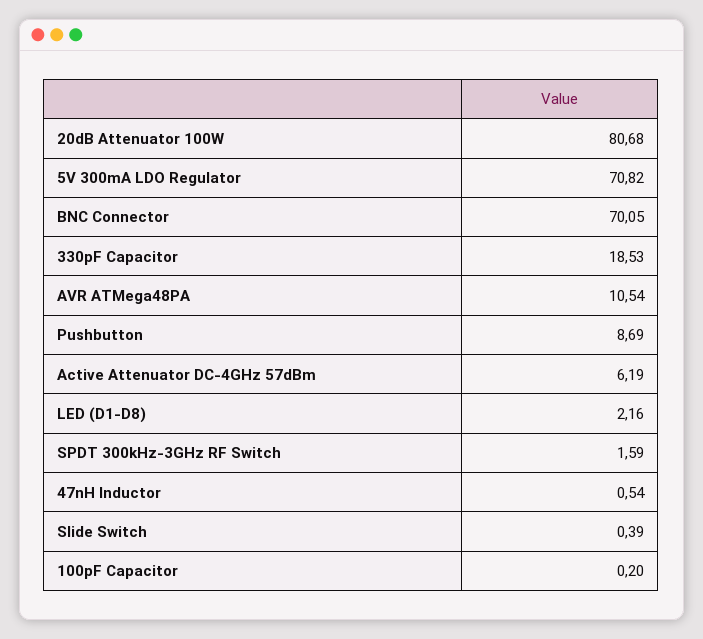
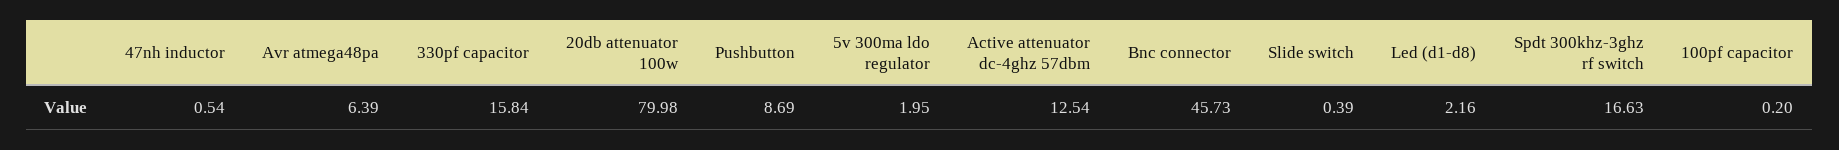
20dB Attenuator 100W: 80.68 -> 79.98
5V 300mA LDO Regulator: 70.82 -> 1.95
BNC Connector: 70.05 -> 45.73
330pF Capacitor: 18.53 -> 15.84
AVR ATMega48PA: 10.54 -> 6.39
Active Attenuator DC-4GHz 57dBm: 6.19 -> 12.54
SPDT 300kHz-3GHz RF Switch: 1.59 -> 16.63

